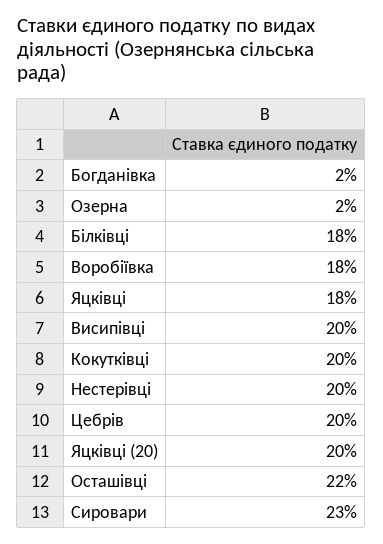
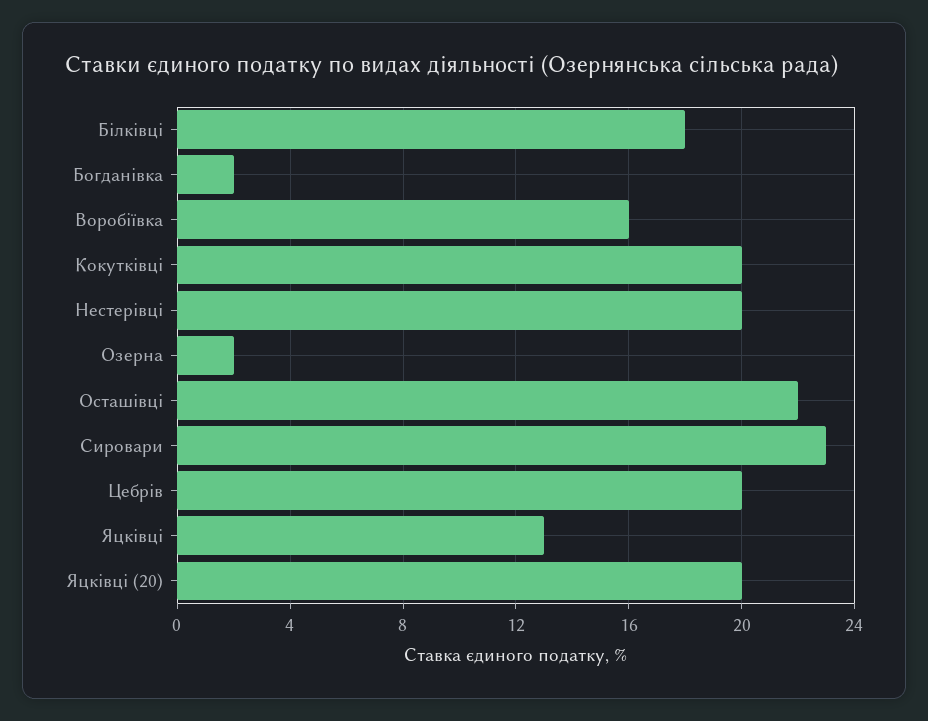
Воробіївка: 18 -> 16
Яцківці: 18 -> 13
Висипівці: 20 -> none

